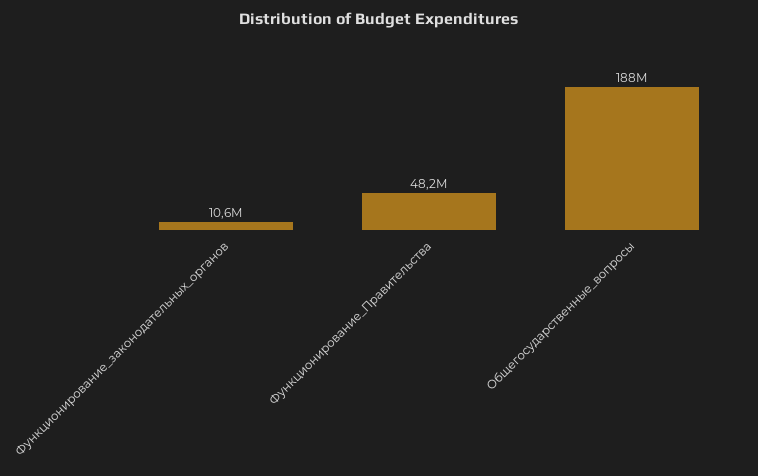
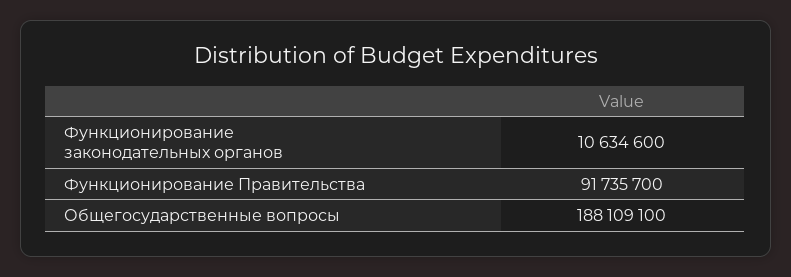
Функционирование_Правительства: 48200000 -> 91735700

